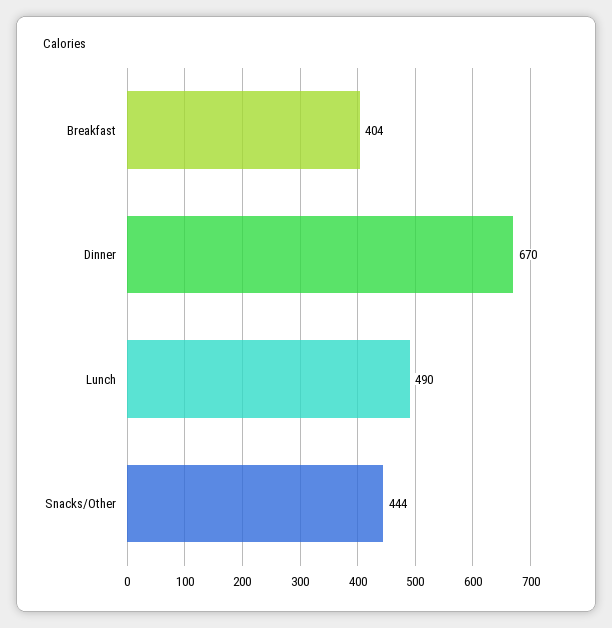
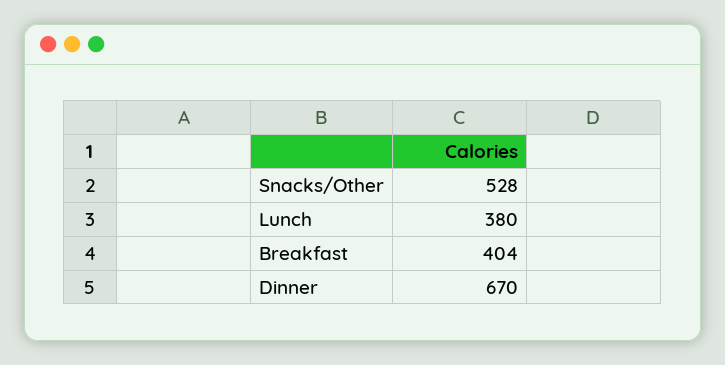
Lunch: 490 -> 380
Snacks/Other: 444 -> 528

